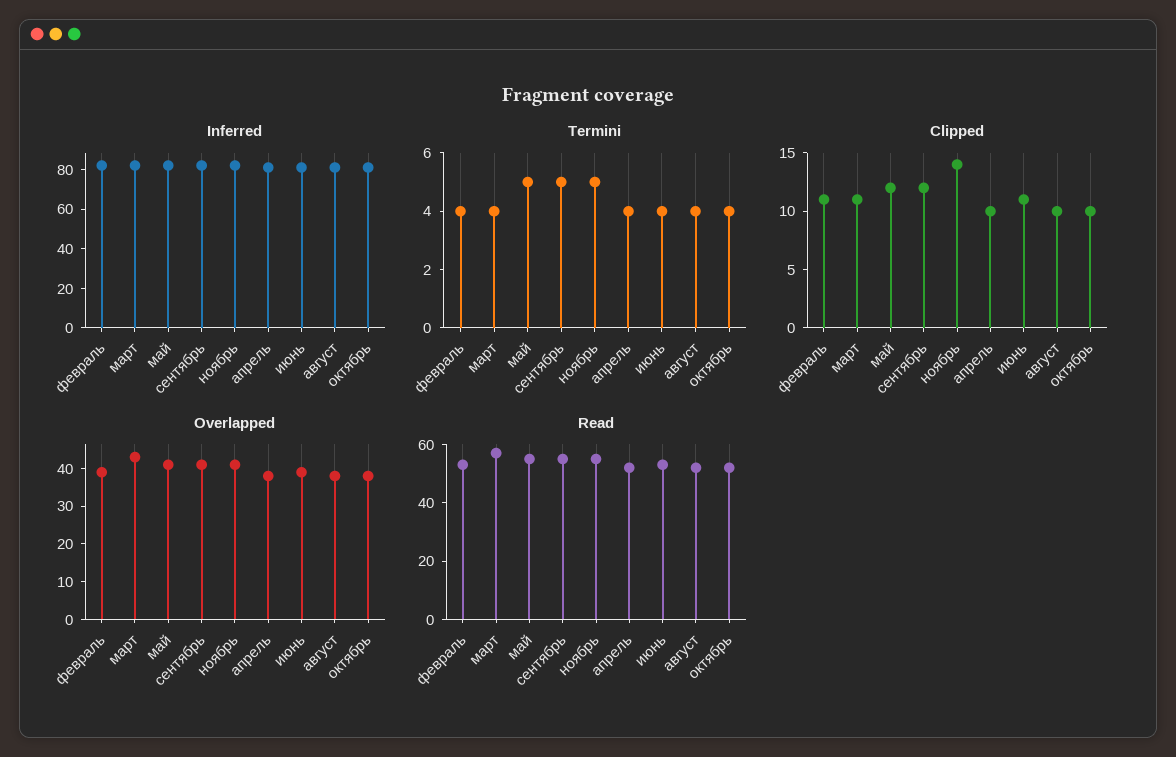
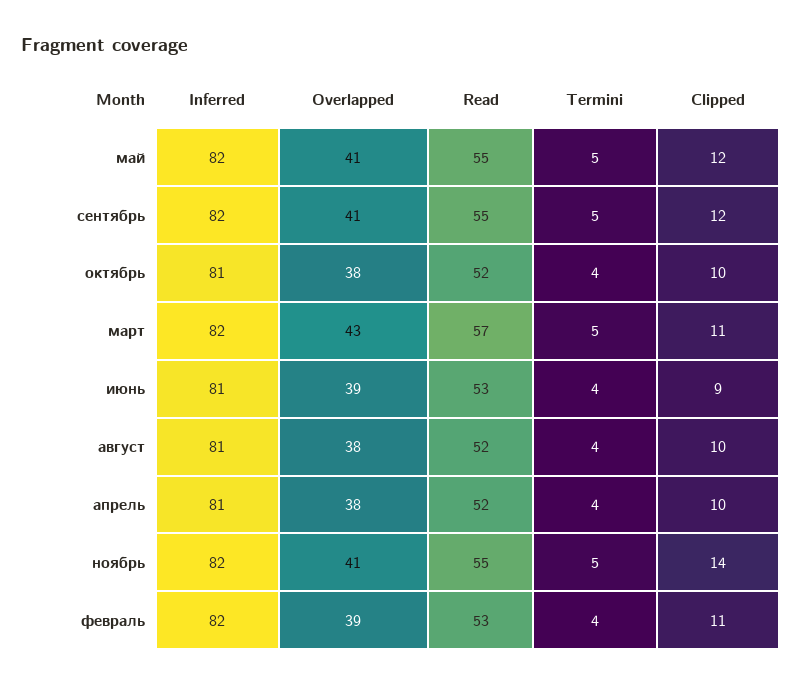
Termini, март: 4 -> 5
Clipped, июнь: 11 -> 9

